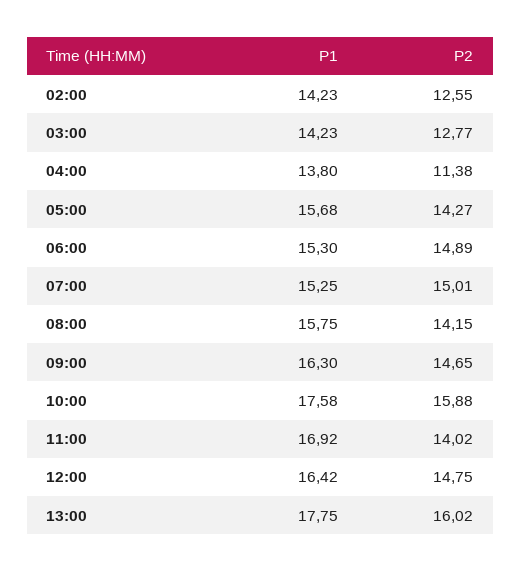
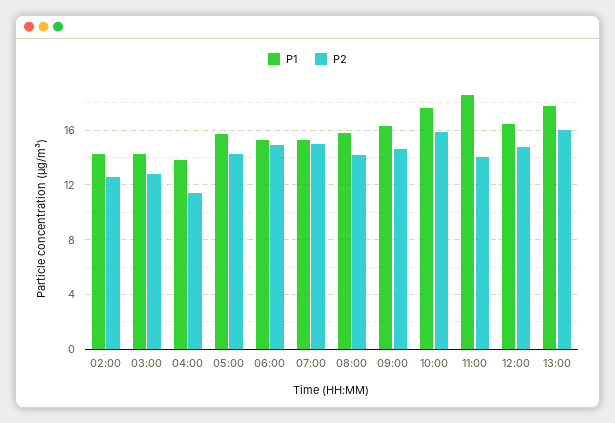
P1, 11:00: 16.92 -> 18.5

